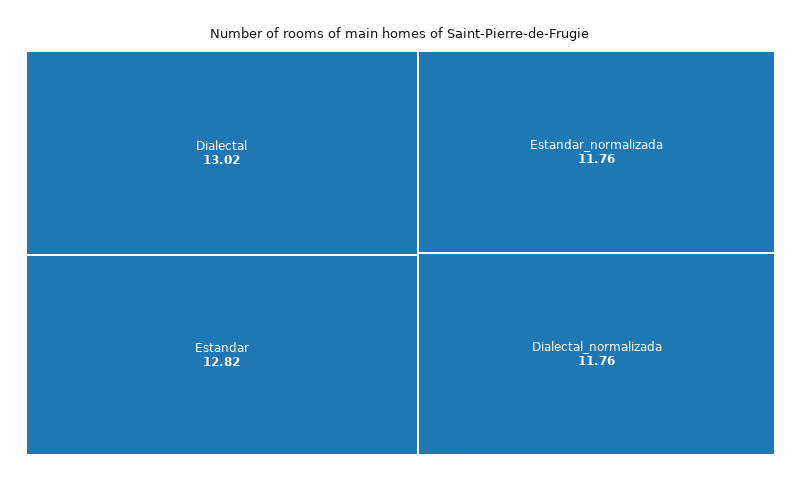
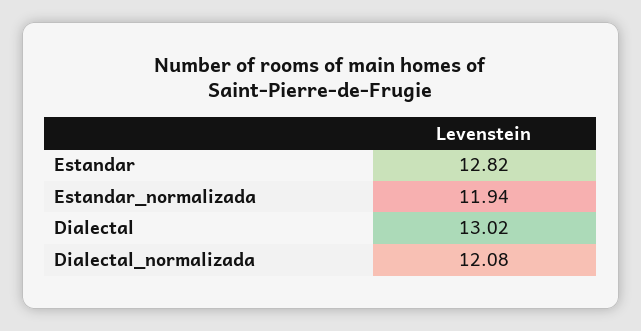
Estandar_normalizada: 11.76 -> 11.94
Dialectal_normalizada: 11.76 -> 12.08

